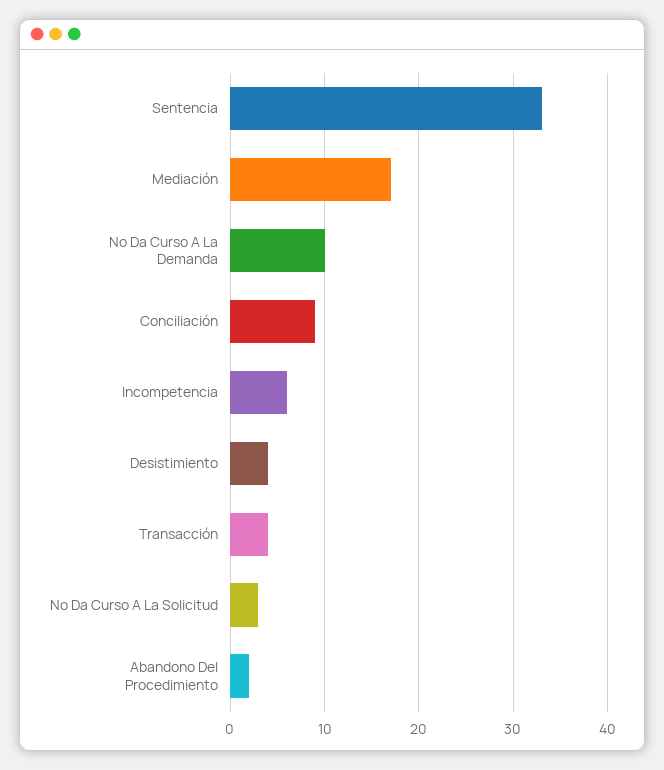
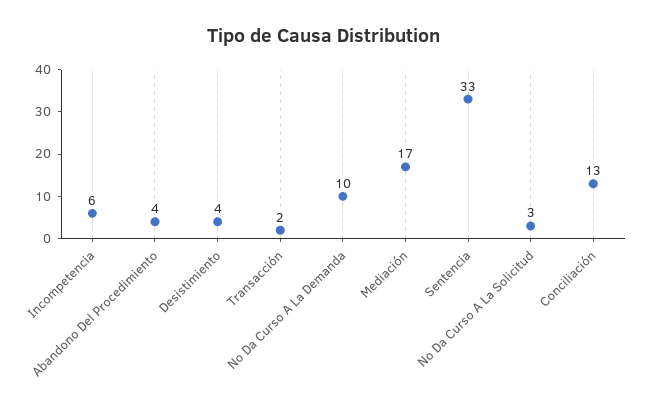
Conciliación: 9 -> 13
Transacción: 4 -> 2
Abandono Del Procedimiento: 2 -> 4

